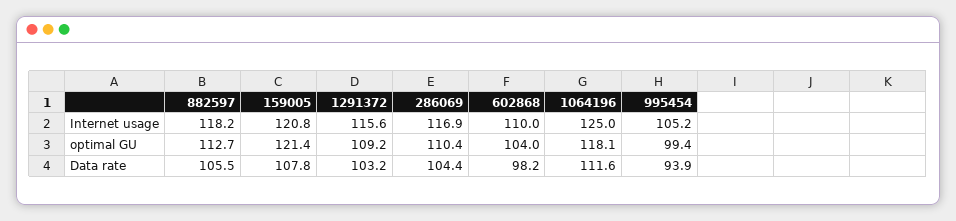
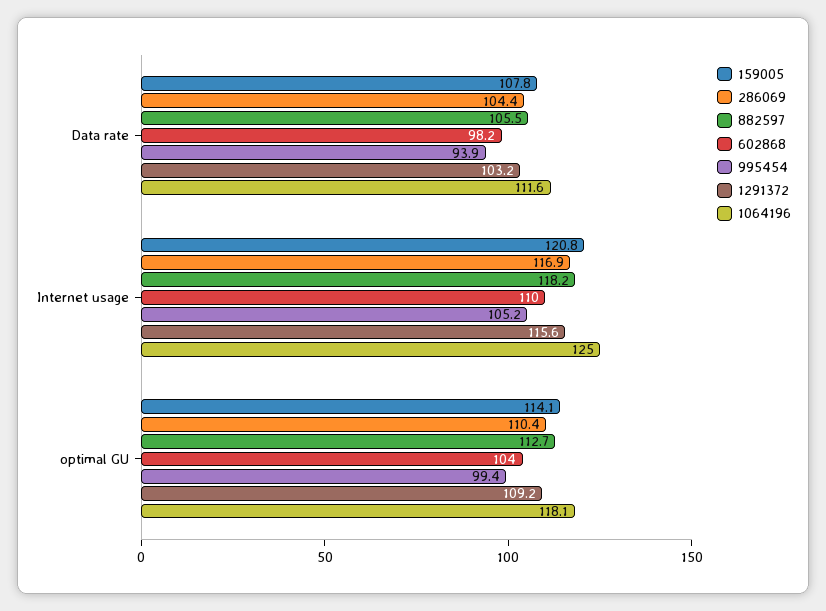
159005, optimal GU: 121.4 -> 114.1

